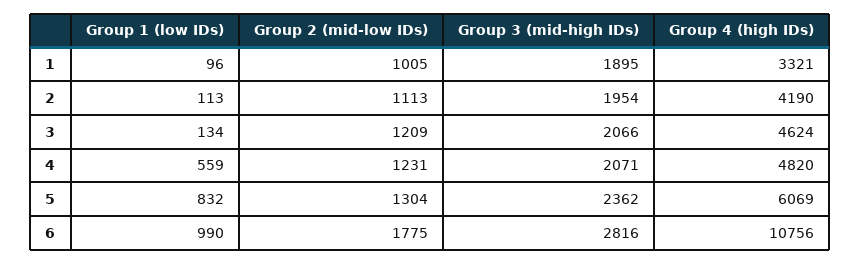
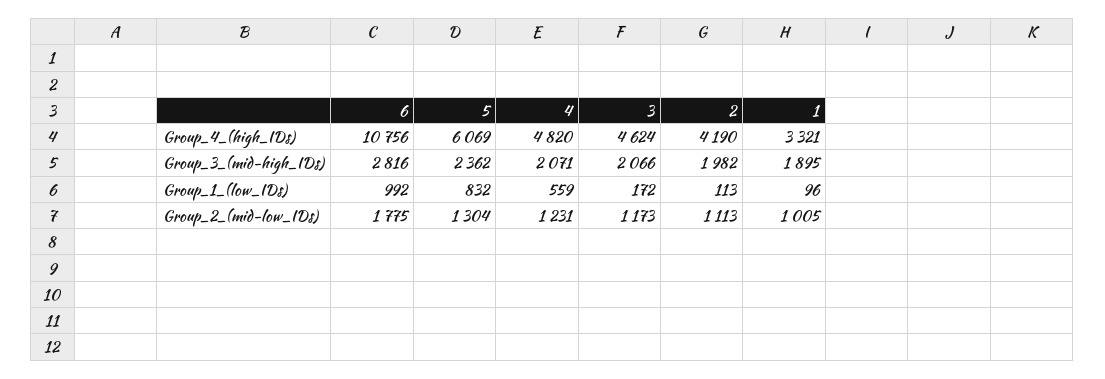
Group 3 (mid-high IDs), 2: 1954 -> 1982
Group 1 (low IDs), 3: 134 -> 172
Group 2 (mid-low IDs), 3: 1209 -> 1173
Group 1 (low IDs), 6: 990 -> 992

